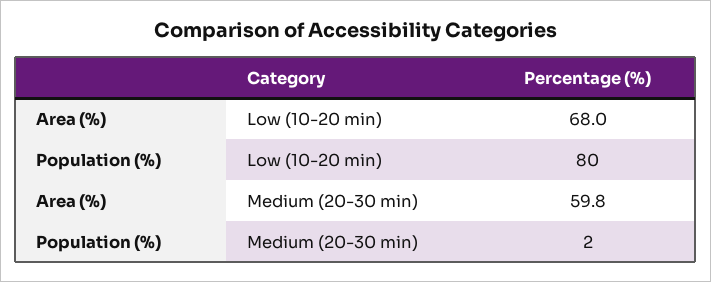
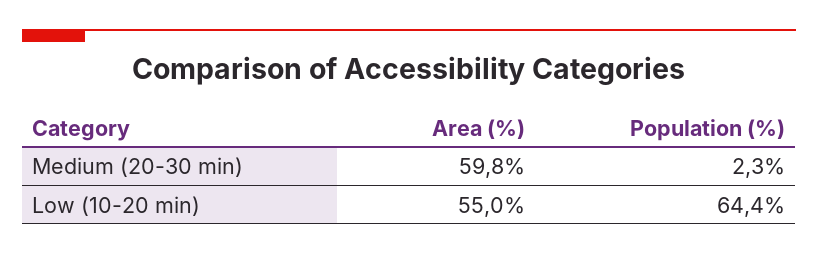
Area (%), Low (10-20 min): 68 -> 55
Population (%), Low (10-20 min): 80 -> 64.4

